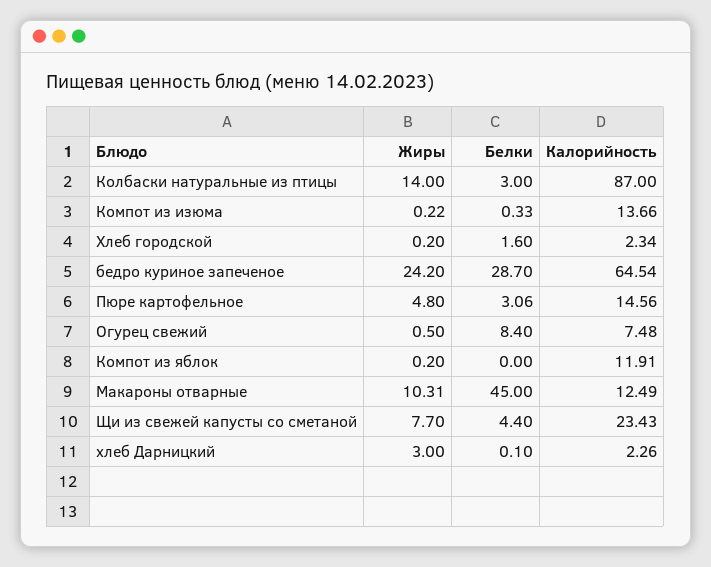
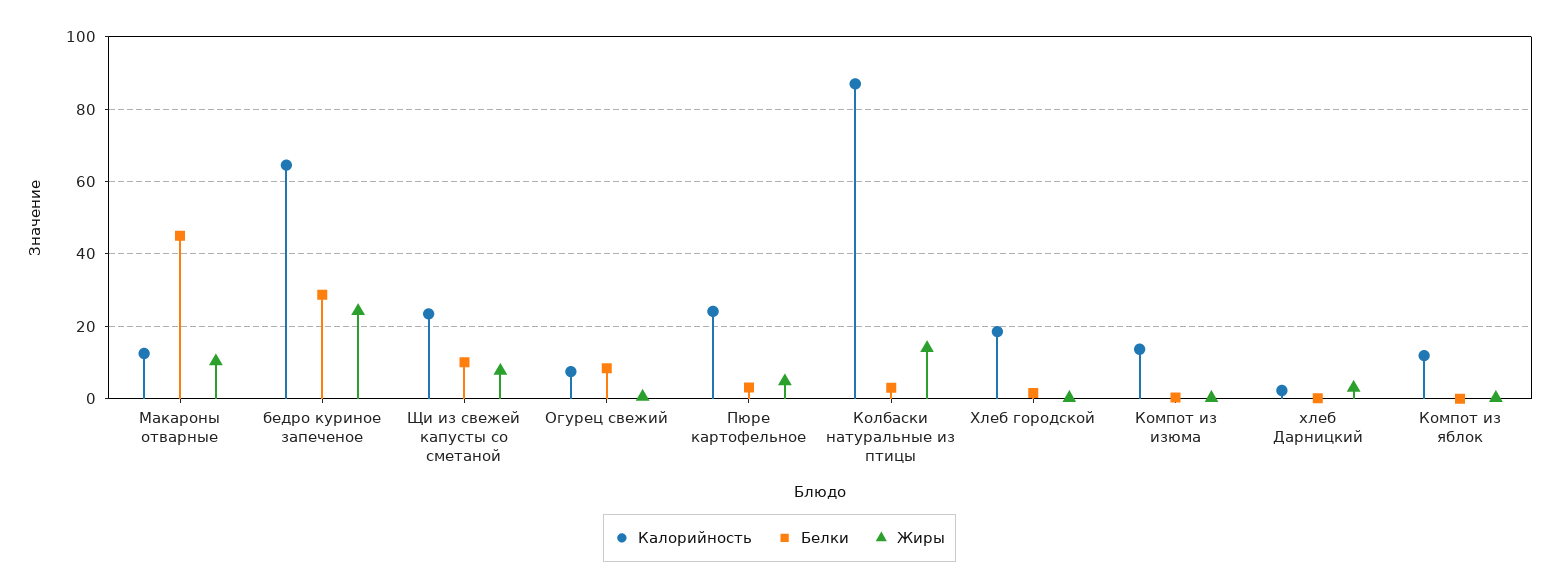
Калорийность, Хлеб городской: 2.34 -> 18
Калорийность, Пюре картофельное: 14.56 -> 24
Белки, Щи из свежей капусты со сметаной: 4.4 -> 10

